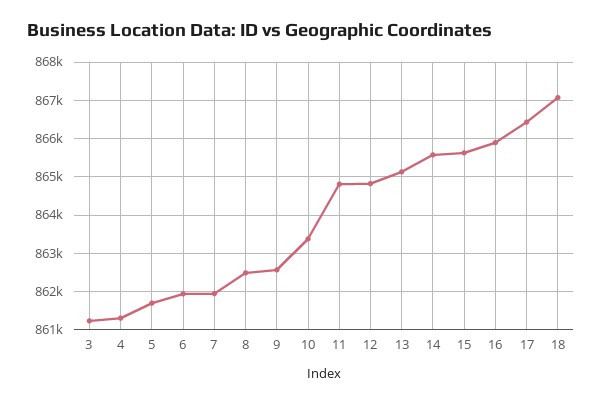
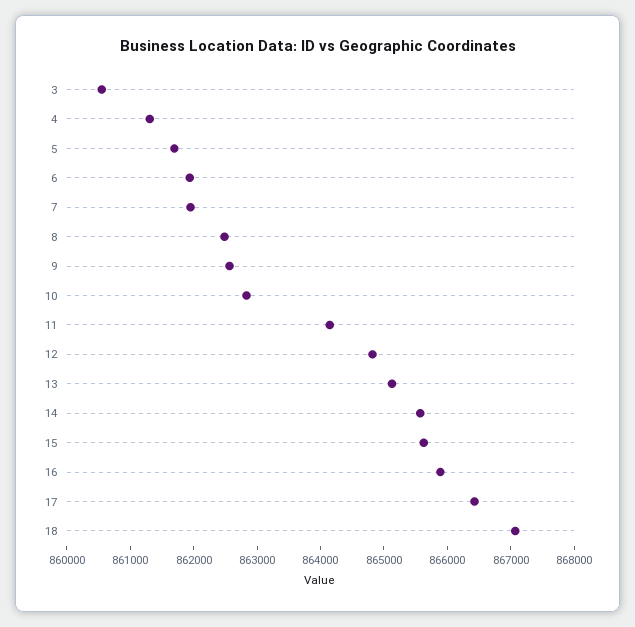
3: 861200 -> 860600
10: 863400 -> 862800
11: 864800 -> 864200

